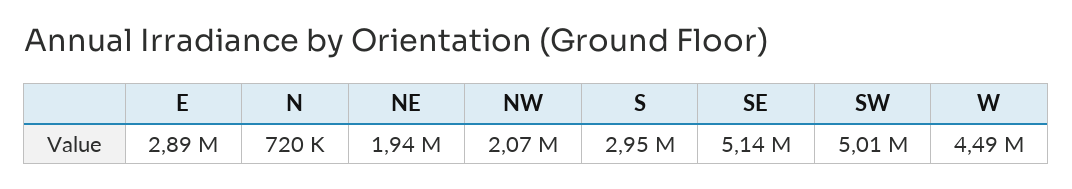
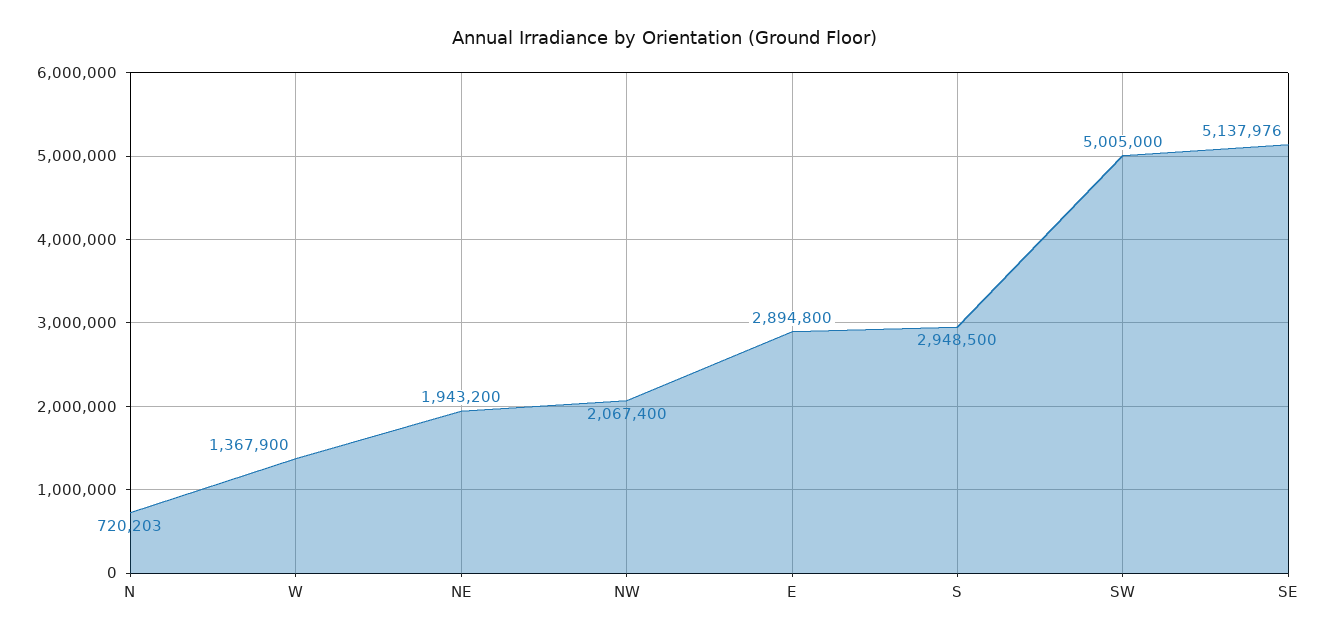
W: 4490000 -> 1367900

